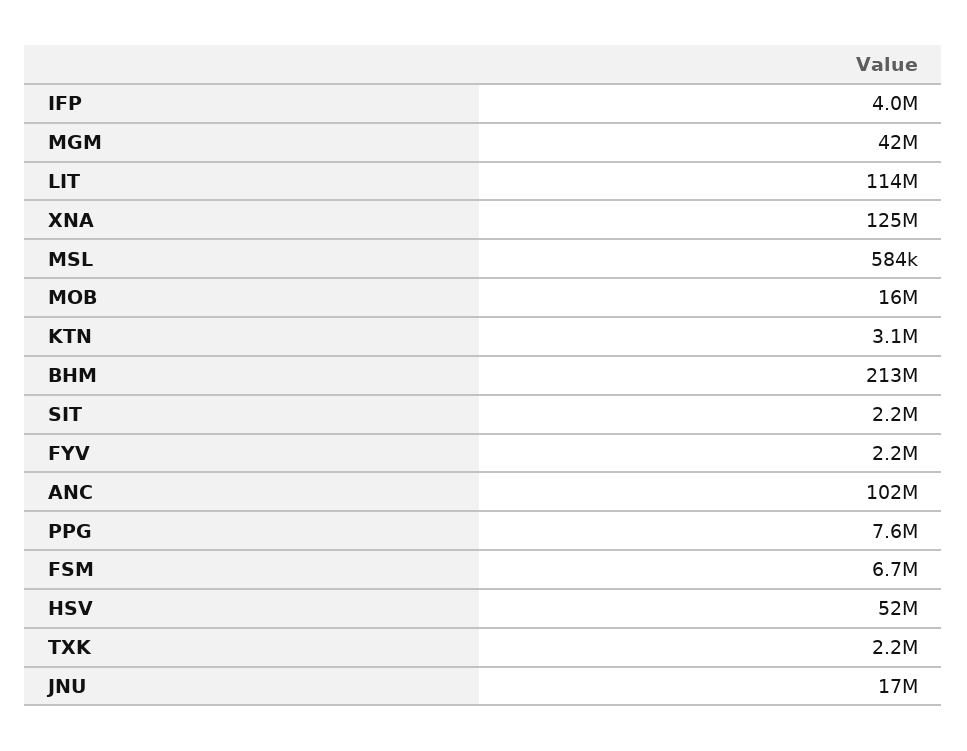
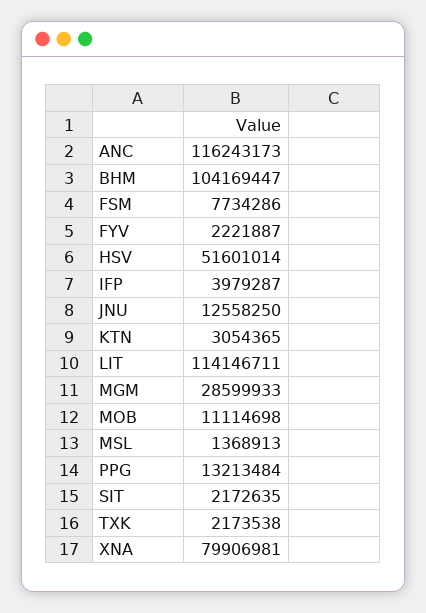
MGM: 42000000 -> 28599933
XNA: 125000000 -> 79906981
MSL: 584000 -> 1368913
MOB: 16000000 -> 11114698
BHM: 213000000 -> 104169447
ANC: 102000000 -> 116243173
PPG: 7600000 -> 13213484
FSM: 6700000 -> 7734286
JNU: 17000000 -> 12558250

